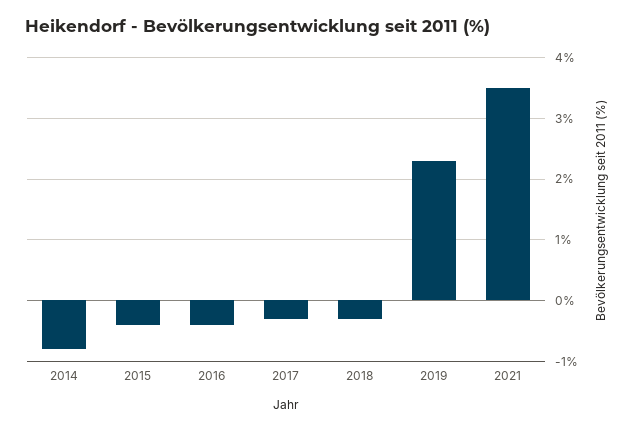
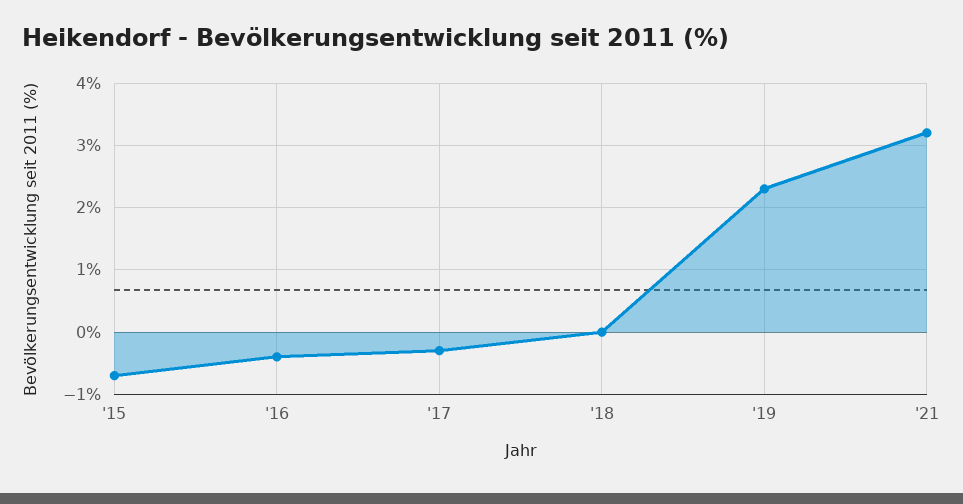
2014: -0.8 -> none
2015: -0.4 -> -0.7
2018: -0.3 -> 0
2021: 3.5 -> 3.2

